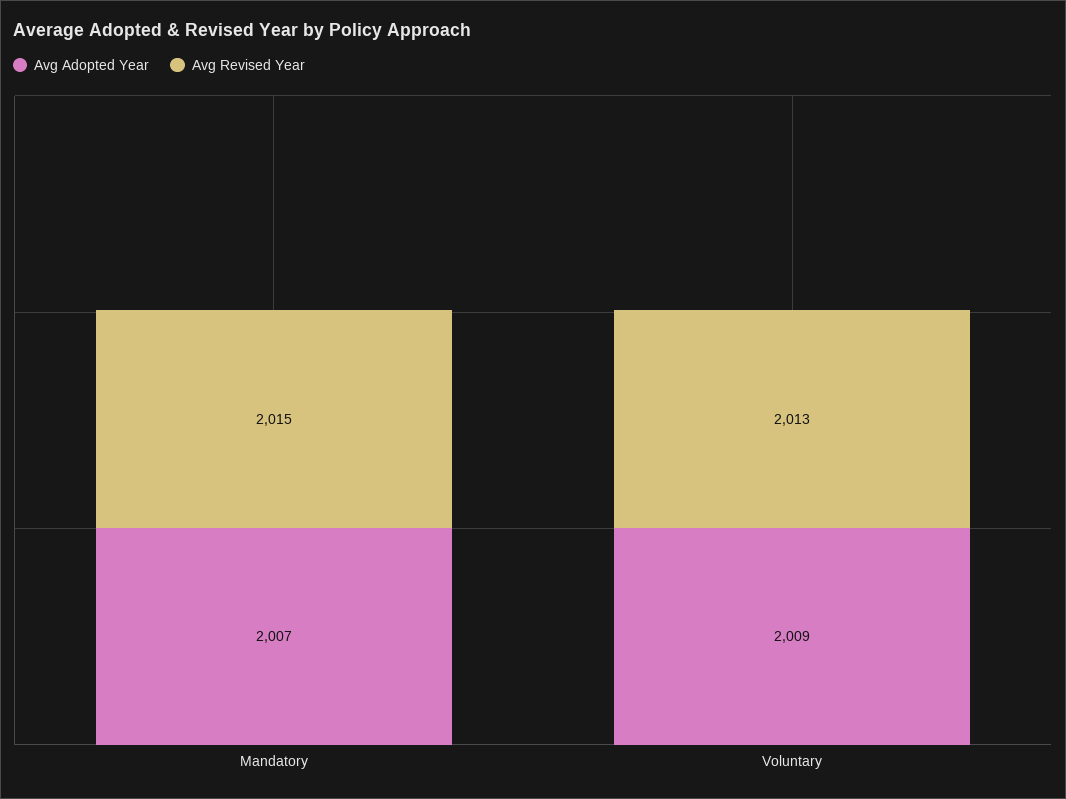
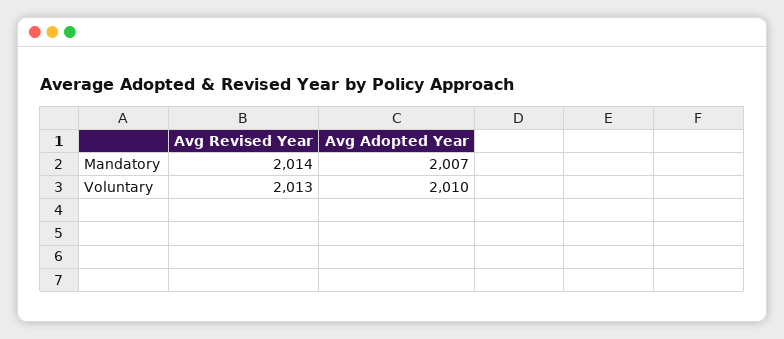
Avg Revised Year, Mandatory: 2015 -> 2014
Avg Adopted Year, Voluntary: 2009 -> 2010

